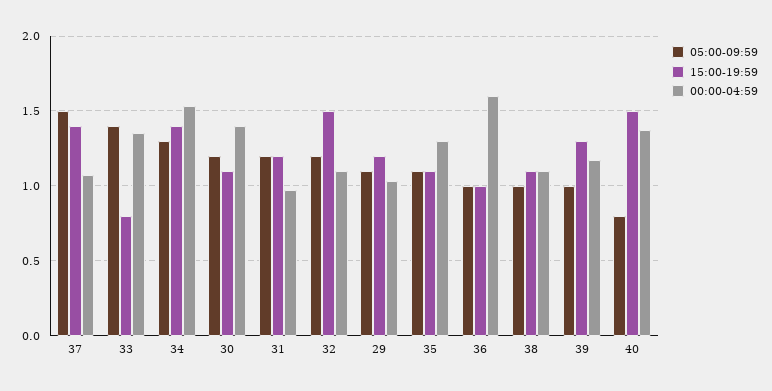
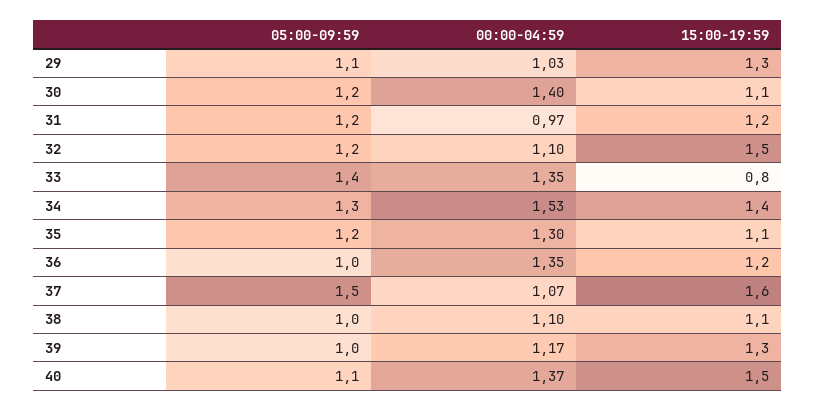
15:00-19:59, 37: 1.4 -> 1.6
15:00-19:59, 29: 1.2 -> 1.3
05:00-09:59, 35: 1.1 -> 1.2
15:00-19:59, 36: 1 -> 1.2
00:00-04:59, 36: 1.6 -> 1.35
05:00-09:59, 40: 0.8 -> 1.1

